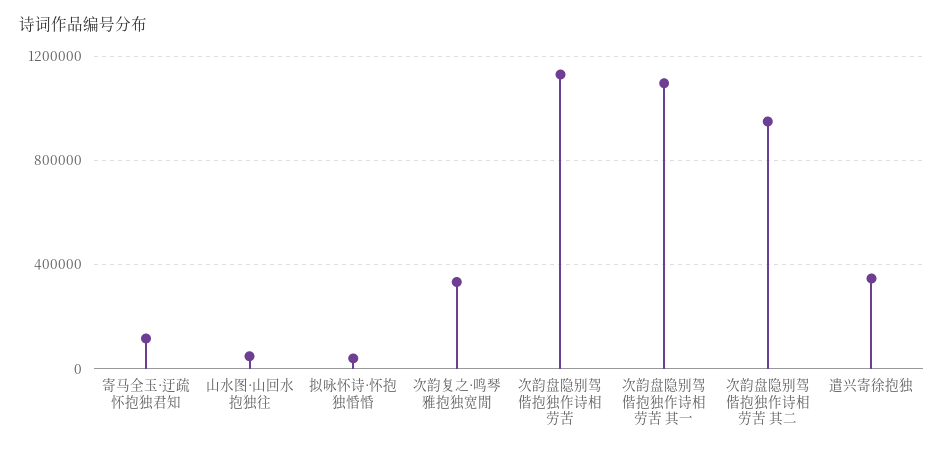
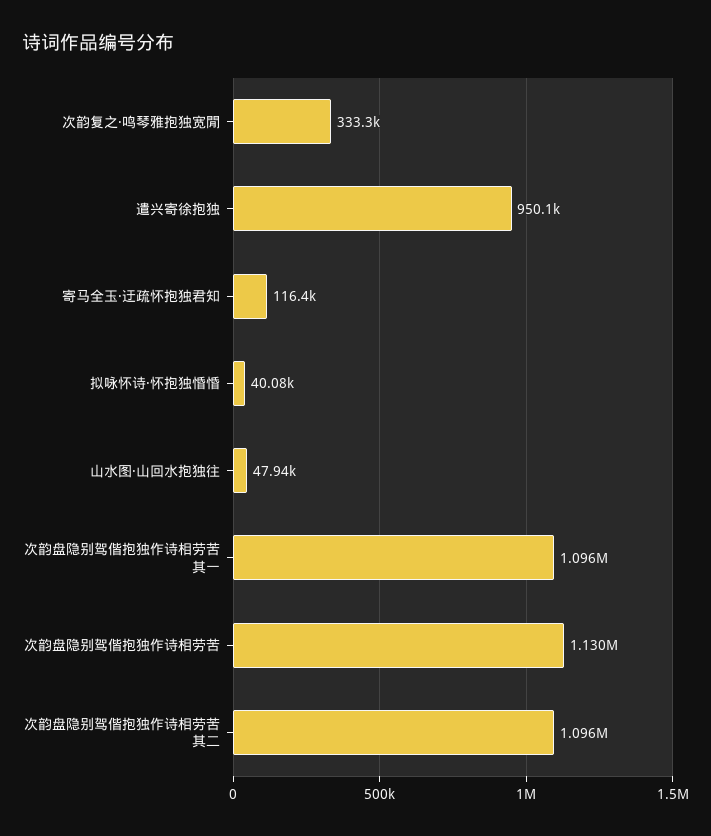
次韵盘隐别驾偕抱独作诗相劳苦 其二: 950000 -> 1096000
遣兴寄徐抱独: 350000 -> 950100

